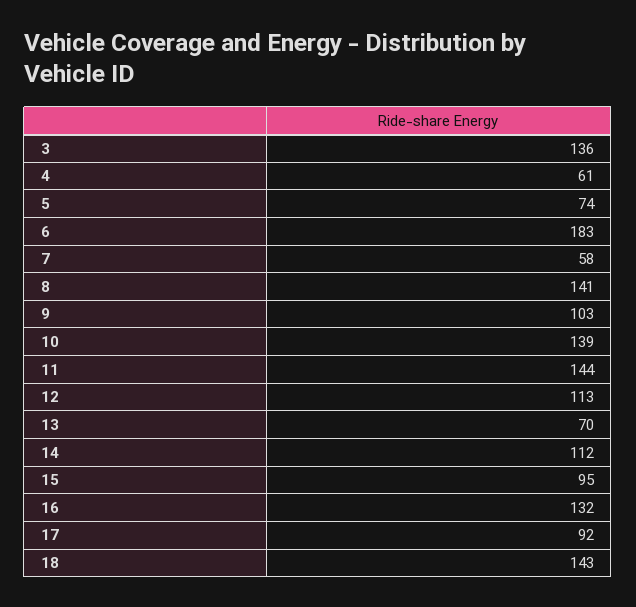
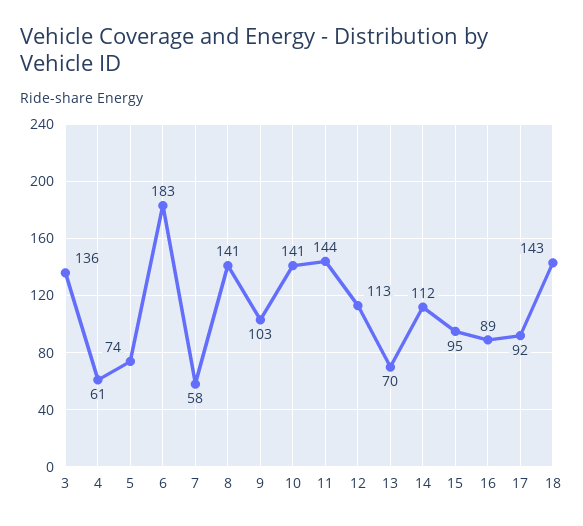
10: 139 -> 141
16: 132 -> 89

